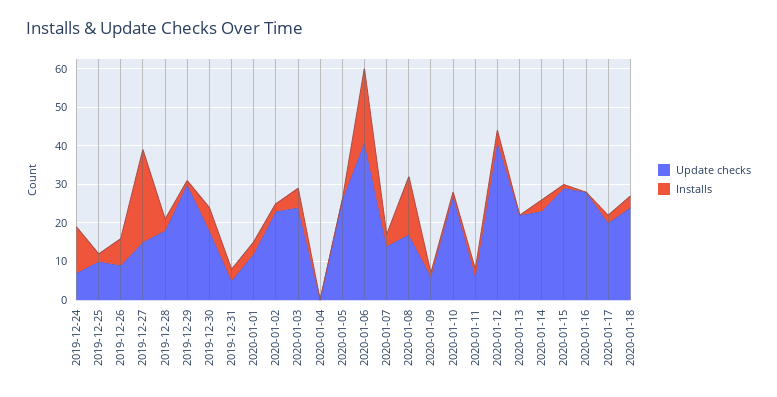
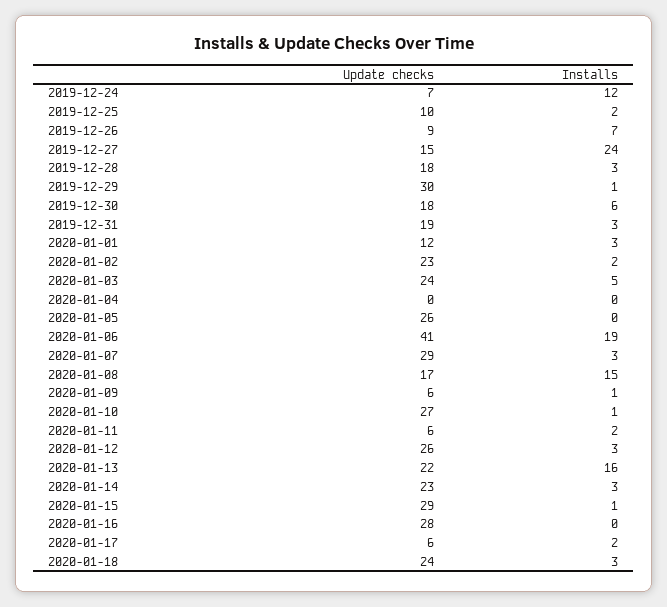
Update checks, 2019-12-31: 5 -> 19
Update checks, 2020-01-07: 15 -> 29
Update checks, 2020-01-12: 40 -> 26
Installs, 2020-01-13: 0 -> 16
Update checks, 2020-01-17: 20 -> 6

